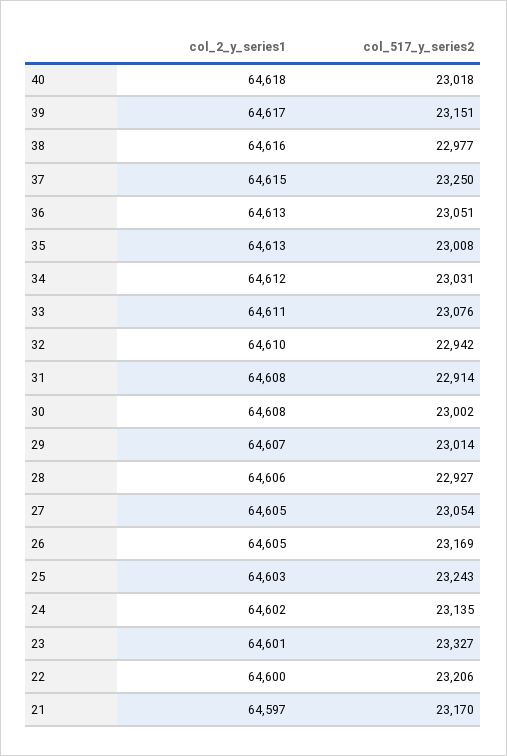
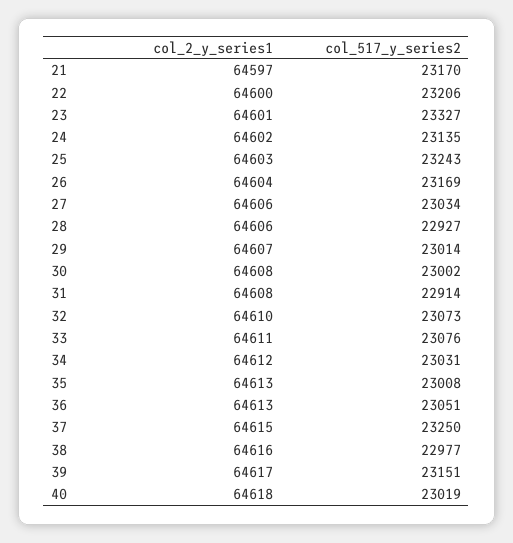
col_517_y_series2, 40: 23018 -> 23019
col_517_y_series2, 32: 22942 -> 23073
col_2_y_series1, 27: 64605 -> 64606
col_517_y_series2, 27: 23054 -> 23034
col_2_y_series1, 26: 64605 -> 64604

